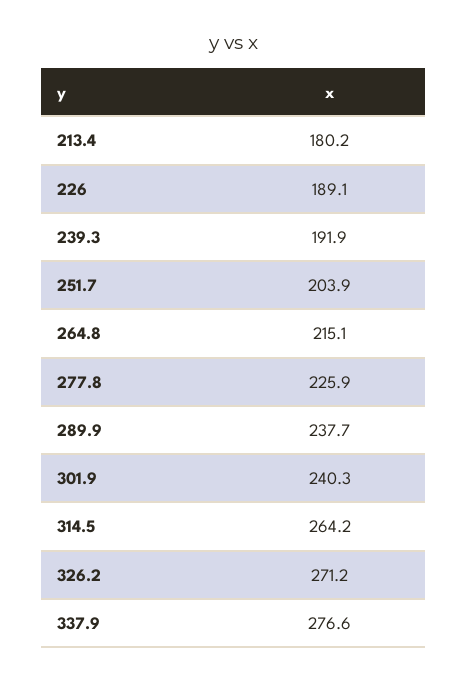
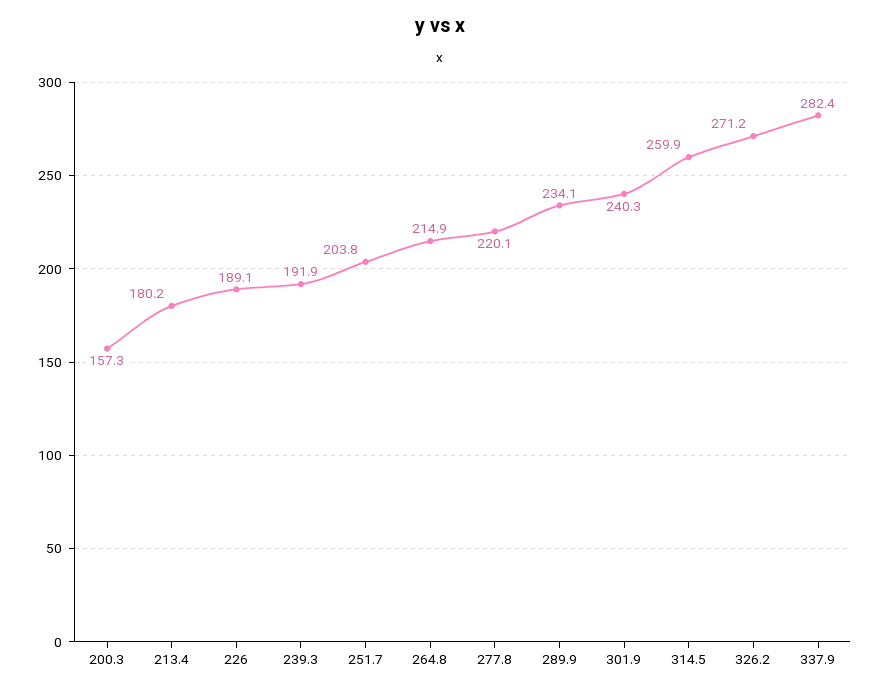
251.7: 203.9 -> 203.8
264.8: 215.1 -> 214.9
277.8: 225.9 -> 220.1
289.9: 237.7 -> 234.1
314.5: 264.2 -> 259.9
337.9: 276.6 -> 282.4
200.3: none -> 157.3

